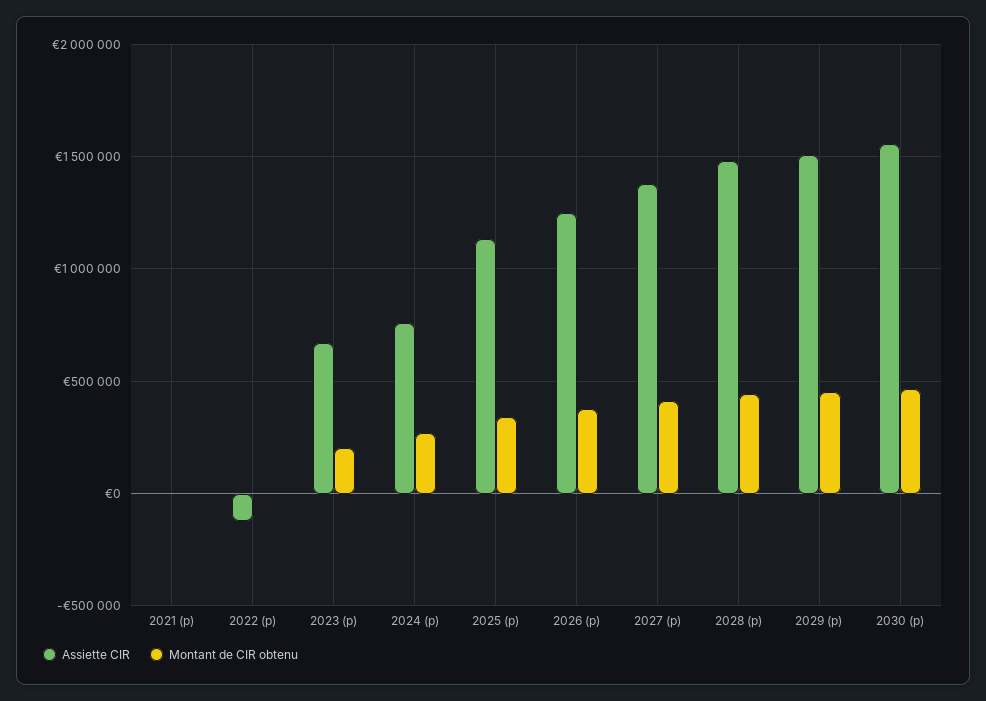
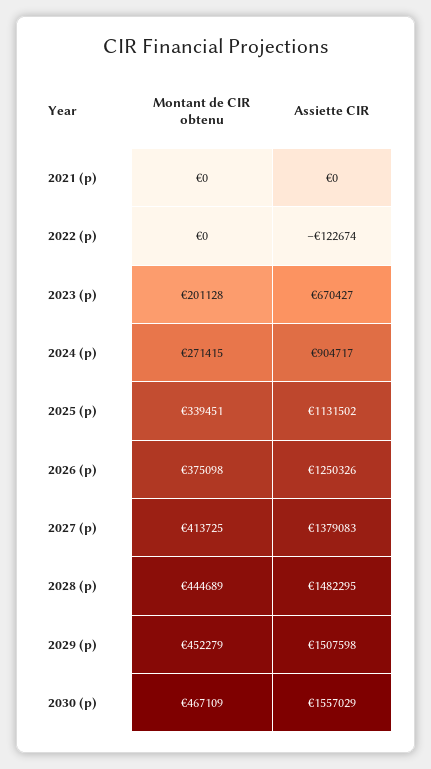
Assiette CIR, 2024 (p): 750000 -> 904717

